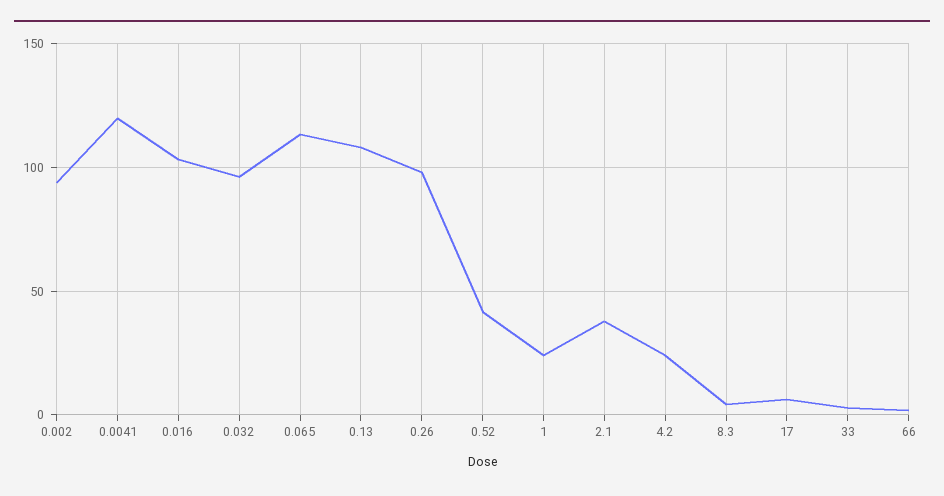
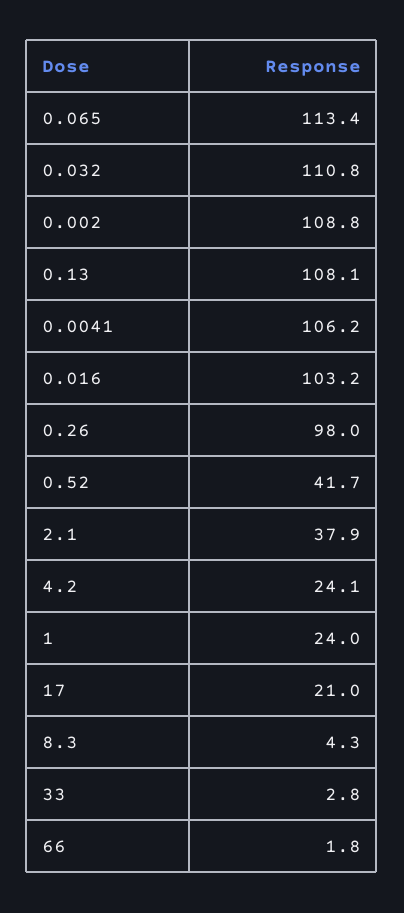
0.002: 95 -> 108.8
0.0041: 120 -> 106.2
0.032: 95 -> 110.8
17: 5 -> 21

